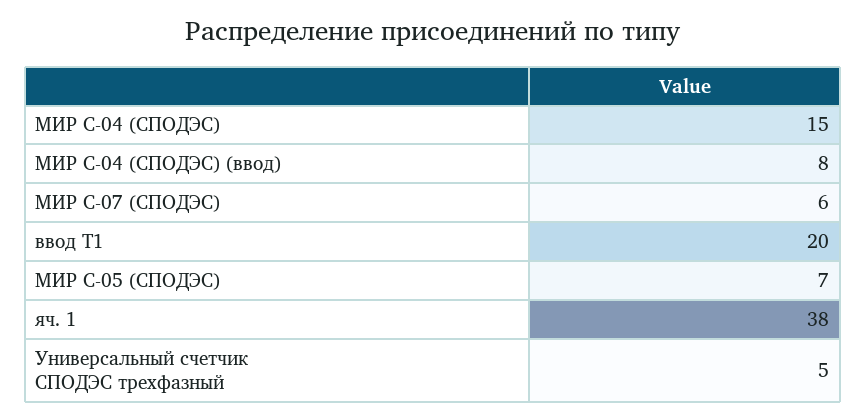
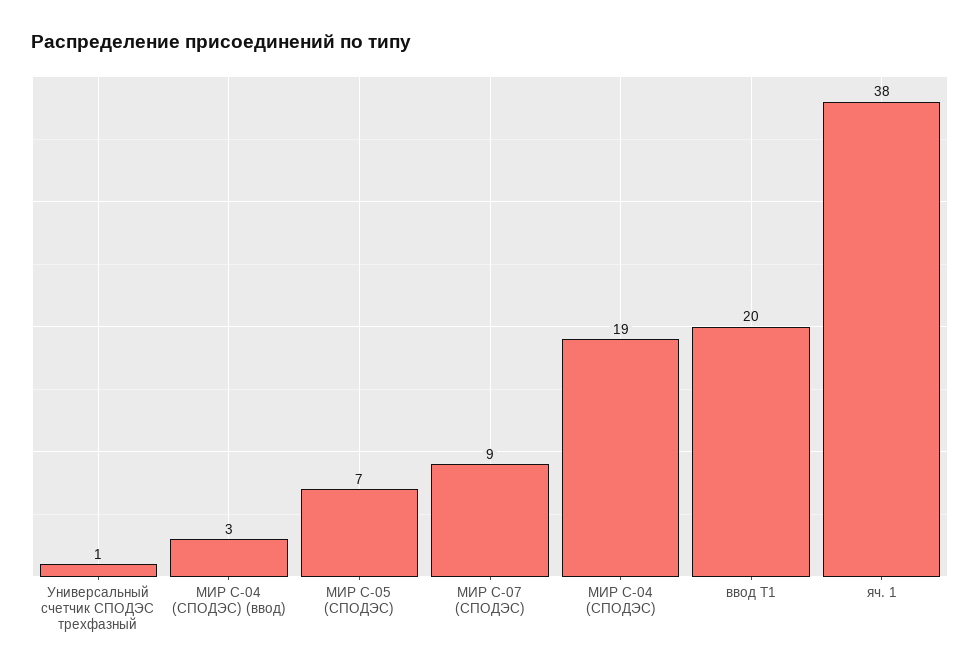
МИР С-04 (СПОДЭС): 15 -> 19
МИР С-04 (СПОДЭС) (ввод): 8 -> 3
МИР С-07 (СПОДЭС): 6 -> 9
Универсальный счетчик СПОДЭС трехфазный: 5 -> 1

